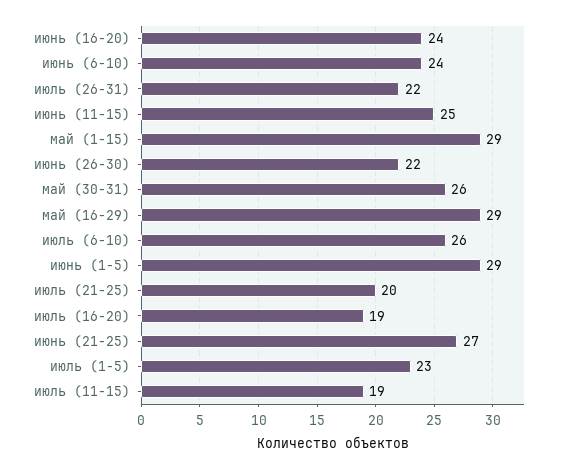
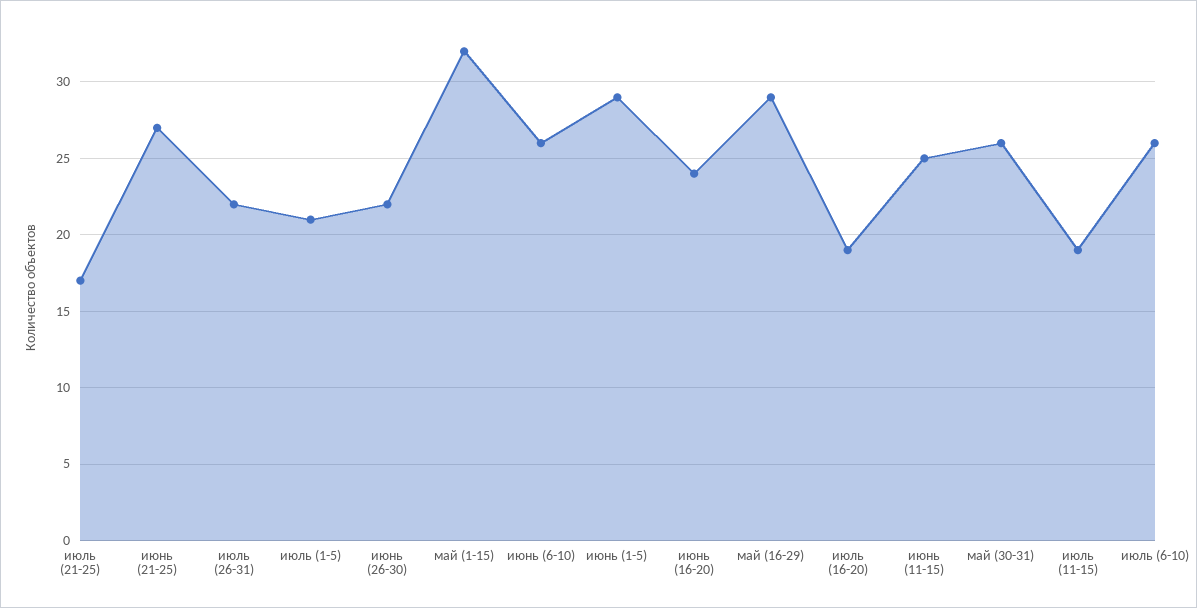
июнь (6-10): 24 -> 26
май (1-15): 29 -> 32
июль (21-25): 20 -> 17
июль (1-5): 23 -> 21

